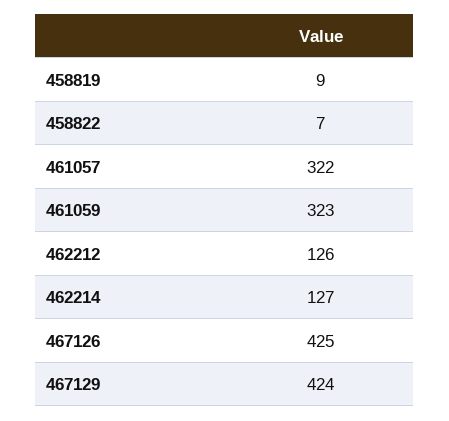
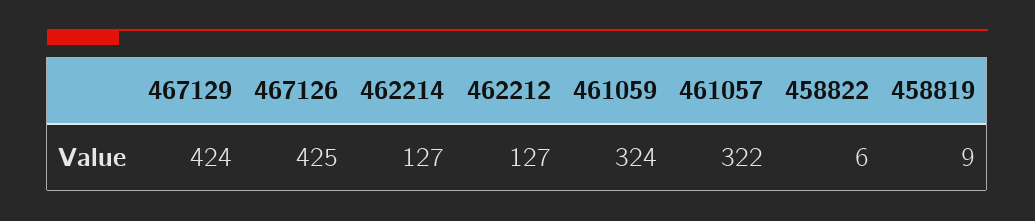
458822: 7 -> 6
461059: 323 -> 324
462212: 126 -> 127

